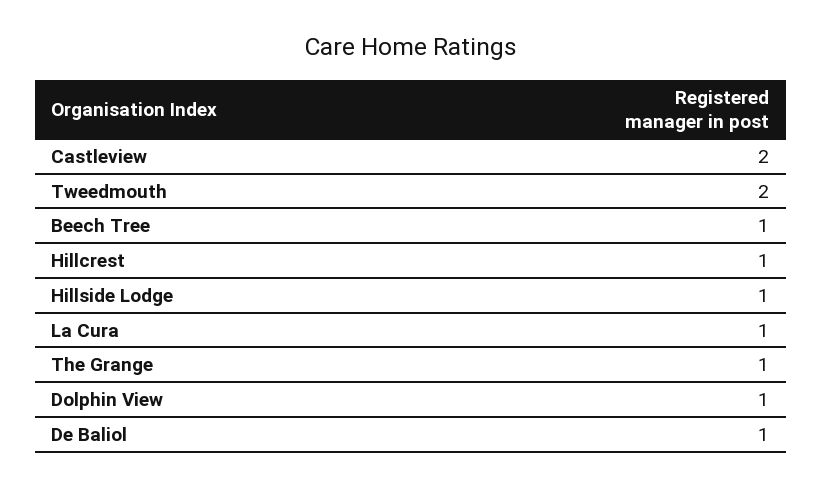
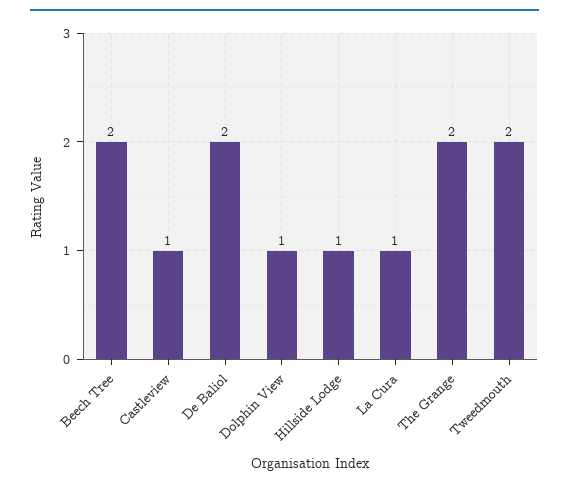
Castleview: 2 -> 1
Beech Tree: 1 -> 2
Hillcrest: 1 -> none
The Grange: 1 -> 2
De Baliol: 1 -> 2

